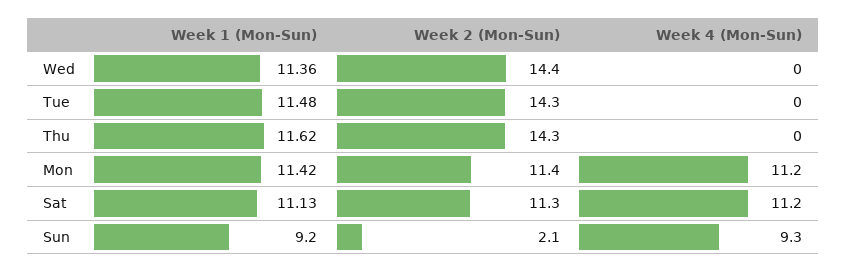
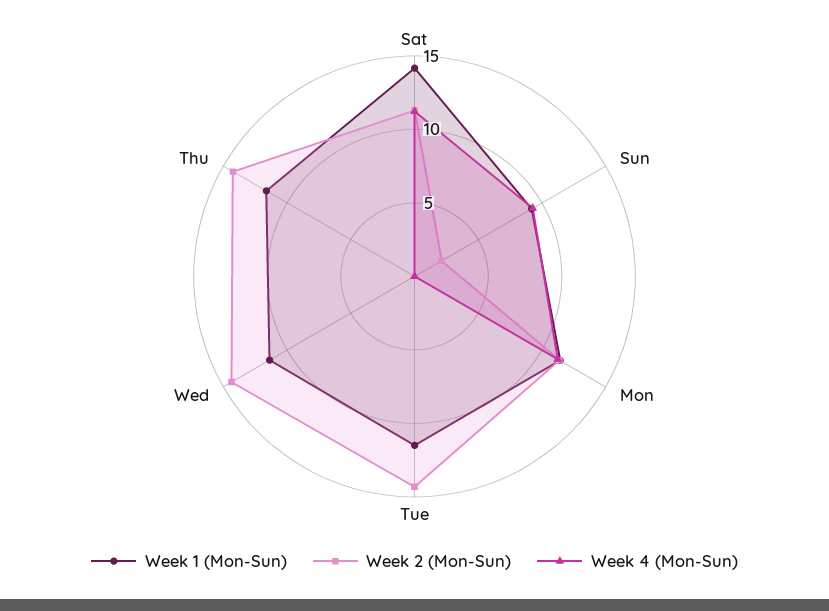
Week 1 (Mon-Sun), Sat: 11.13 -> 14

